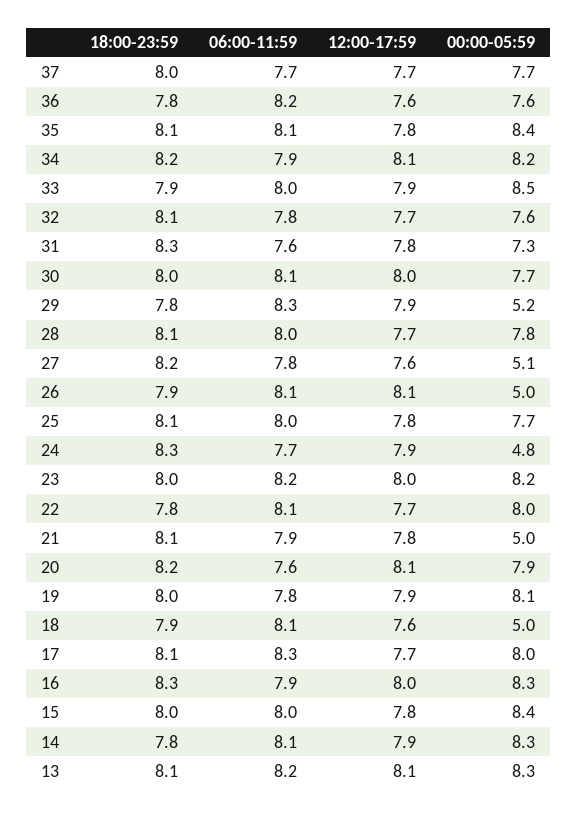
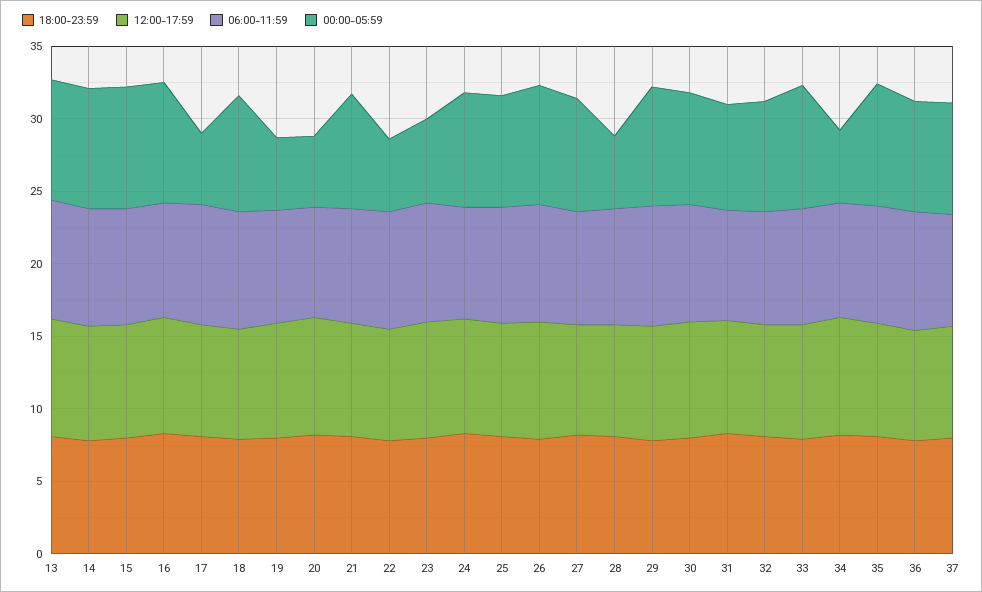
00:00-05:59, 34: 8.2 -> 5
00:00-05:59, 29: 5.2 -> 8
00:00-05:59, 28: 7.8 -> 5
00:00-05:59, 27: 5.1 -> 8
00:00-05:59, 26: 5 -> 8
00:00-05:59, 24: 4.8 -> 8
00:00-05:59, 23: 8.2 -> 6
00:00-05:59, 22: 8 -> 5
00:00-05:59, 21: 5 -> 8
00:00-05:59, 20: 7.9 -> 5
00:00-05:59, 19: 8.1 -> 5
00:00-05:59, 18: 5 -> 8
00:00-05:59, 17: 8 -> 5

